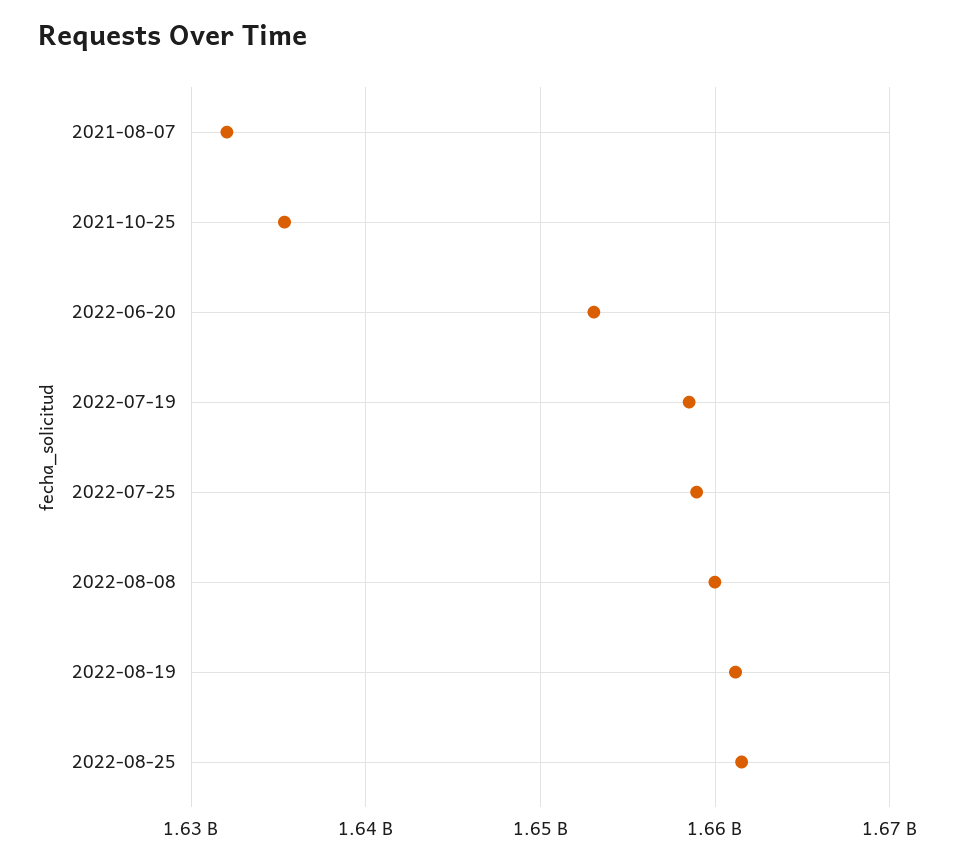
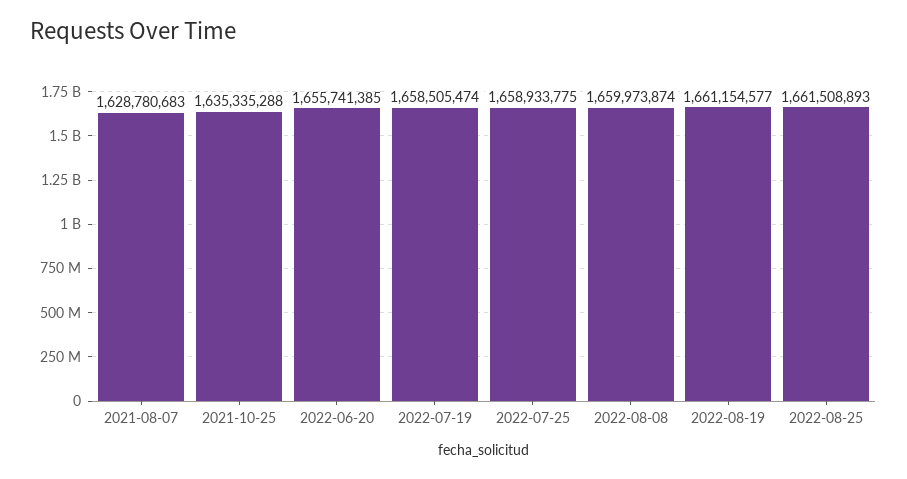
2021-08-07: 1632000000 -> 1628780683
2022-06-20: 1653000000 -> 1655741385

